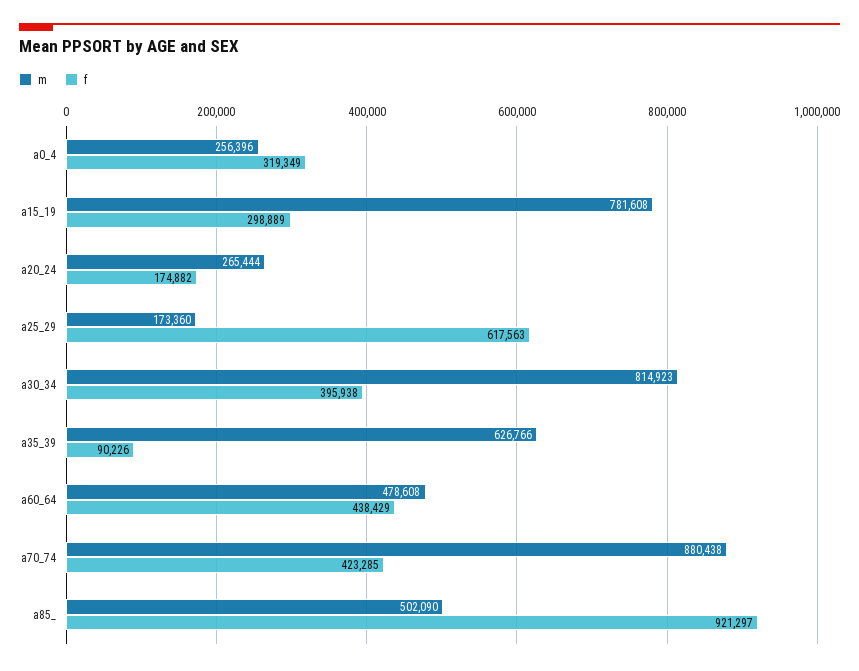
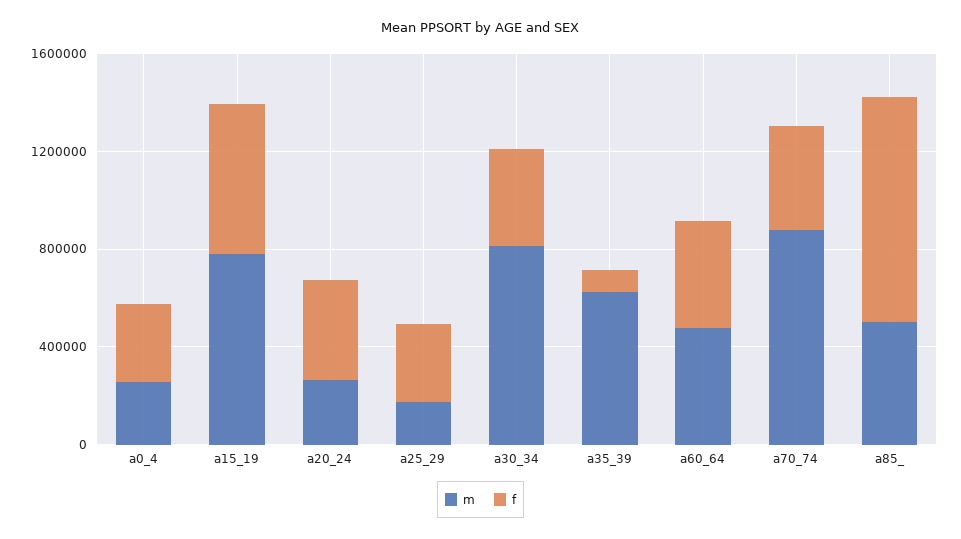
f, a15_19: 298889 -> 600000
f, a20_24: 174882 -> 400000
f, a25_29: 617563 -> 300000

